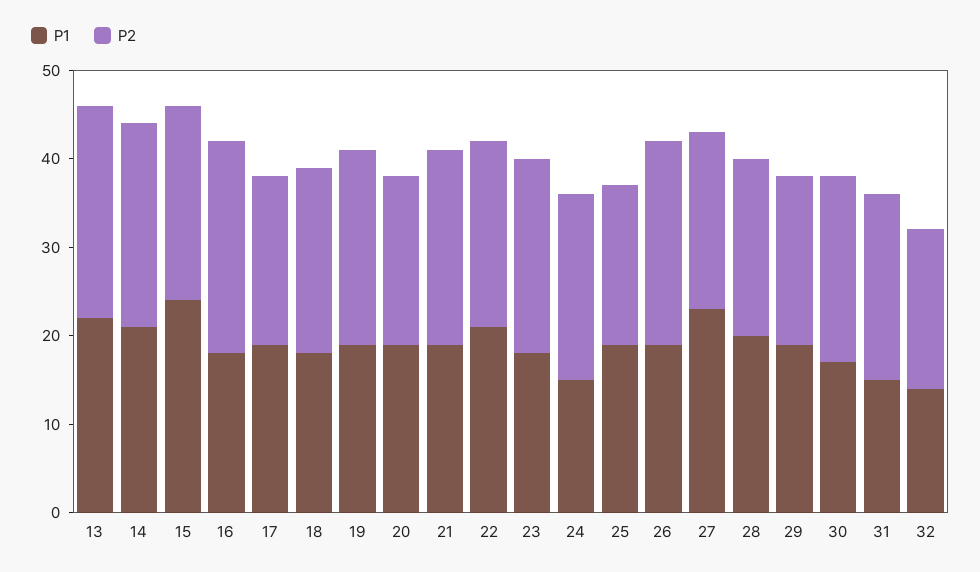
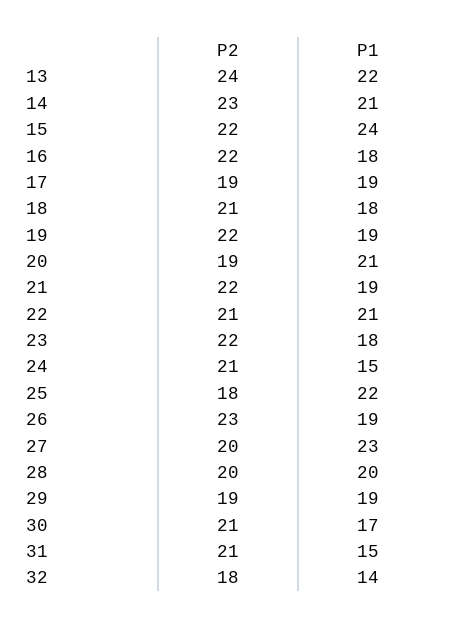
P2, 16: 24 -> 22
P1, 20: 19 -> 21
P1, 25: 19 -> 22

